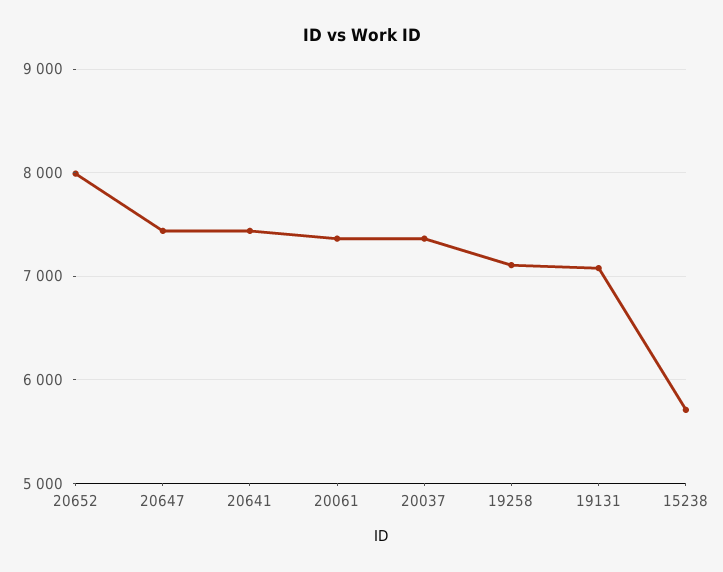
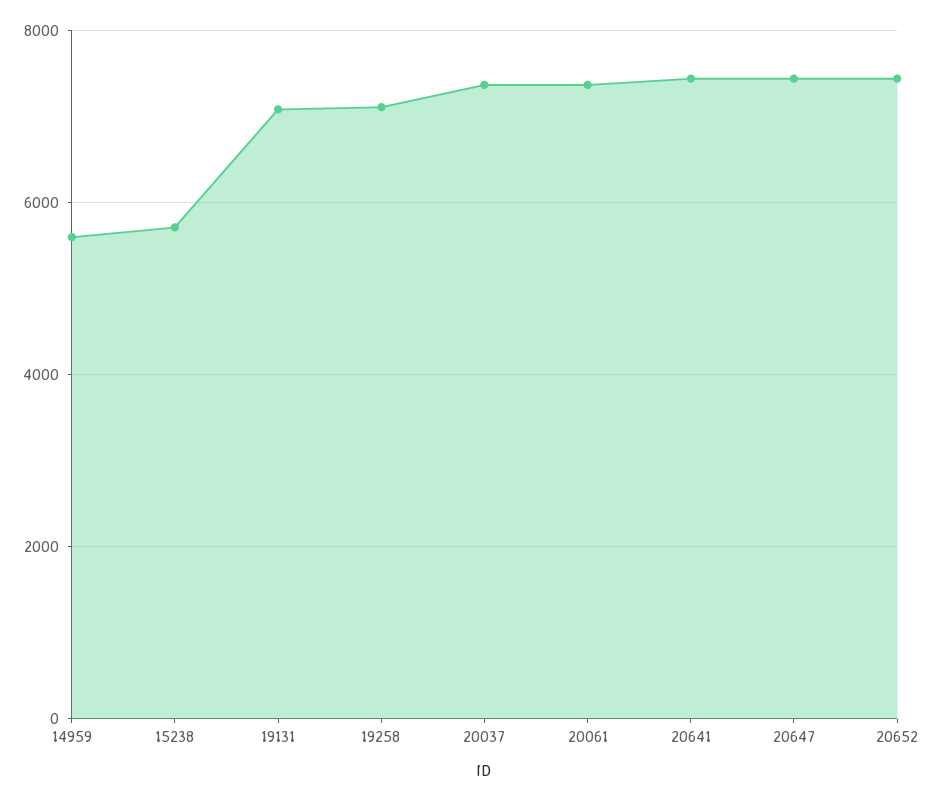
20652: 8000 -> 7400
14959: none -> 5600

